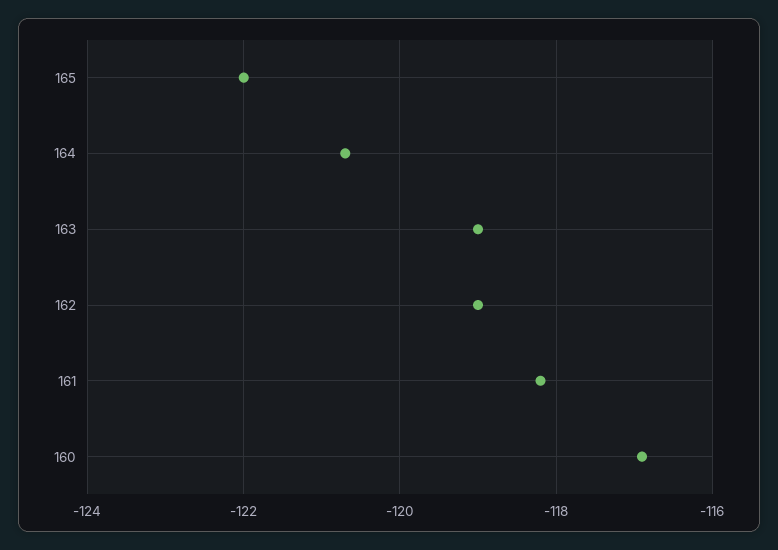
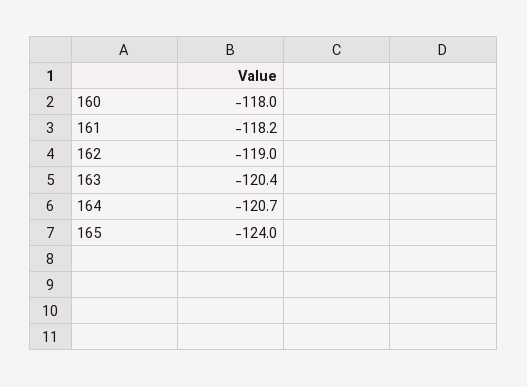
165: -122 -> -124
163: -119 -> -120.4
160: -117 -> -118

